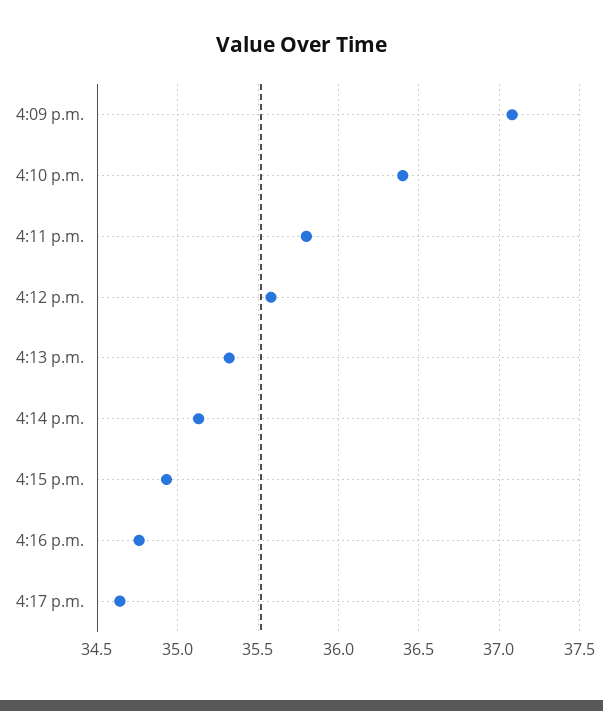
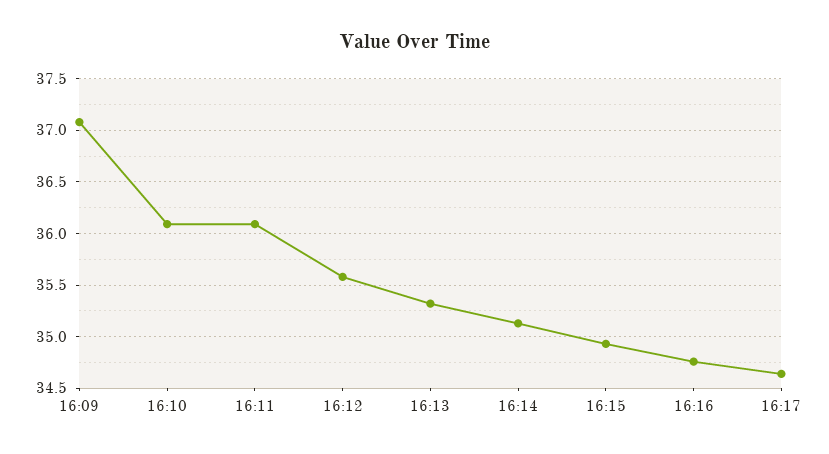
4:10 p.m.: 36.4 -> 36.1
4:11 p.m.: 35.8 -> 36.1

